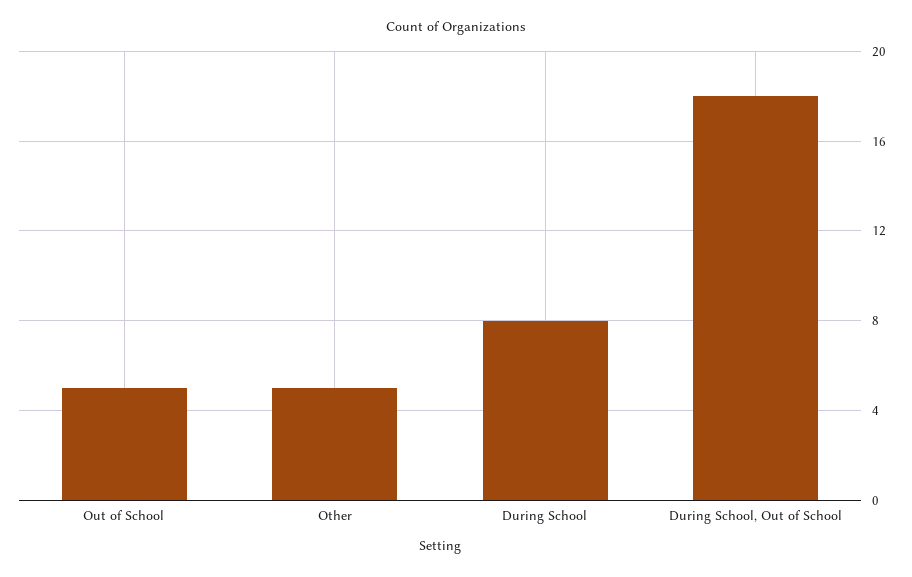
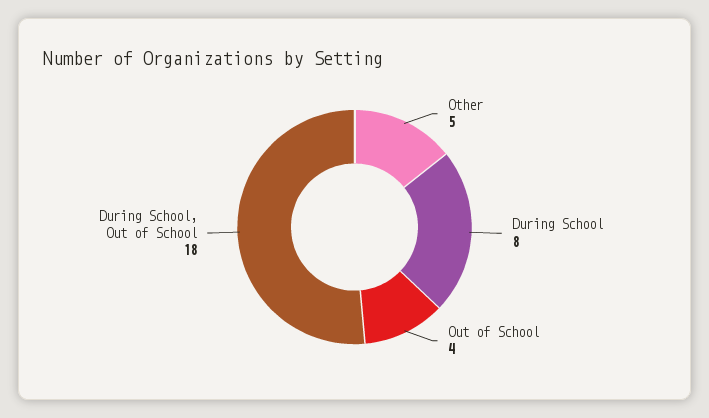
Out of School: 5 -> 4

